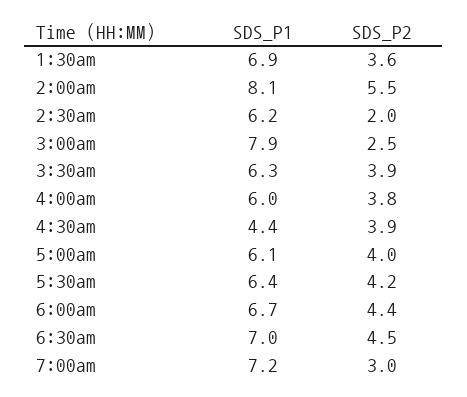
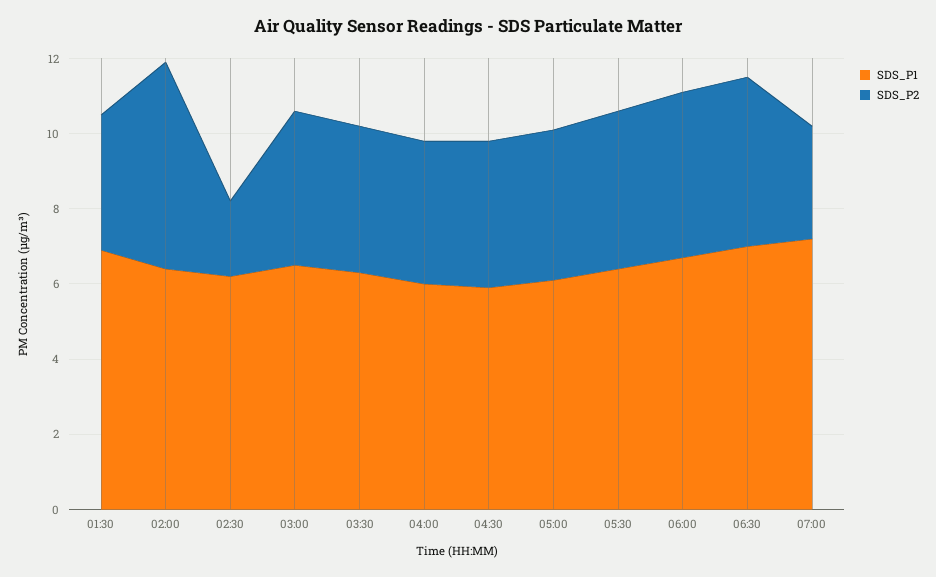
SDS_P1, 2:00am: 8.1 -> 6.5
SDS_P1, 3:00am: 7.9 -> 6.5
SDS_P2, 3:00am: 2.5 -> 4
SDS_P1, 4:30am: 4.4 -> 6

